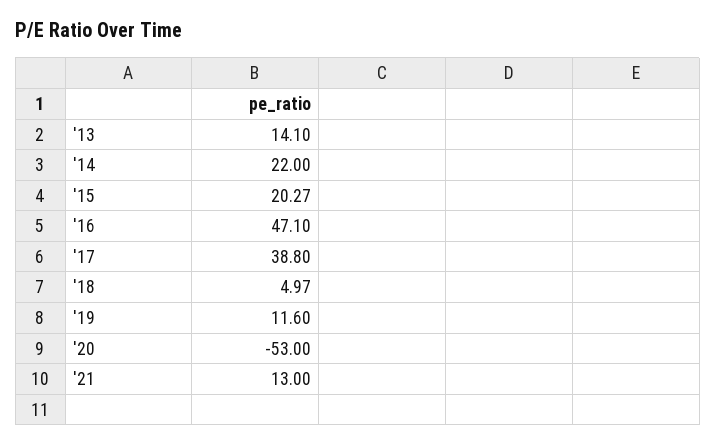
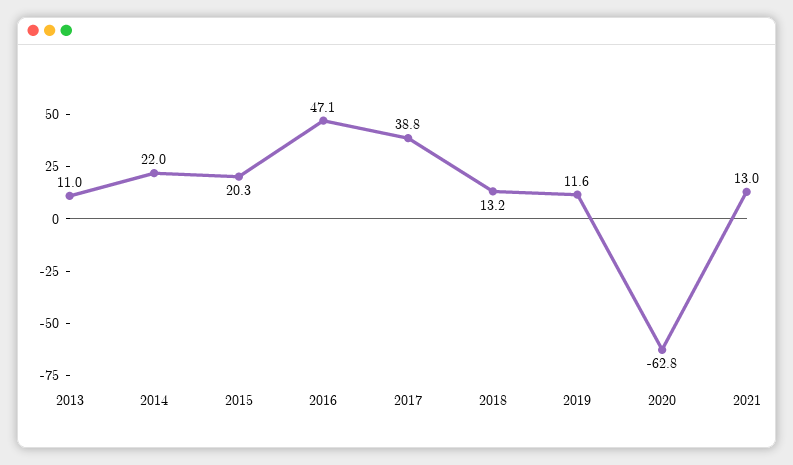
'13: 14.1 -> 11
'18: 4.97 -> 13.2
'20: -53 -> -62.8

